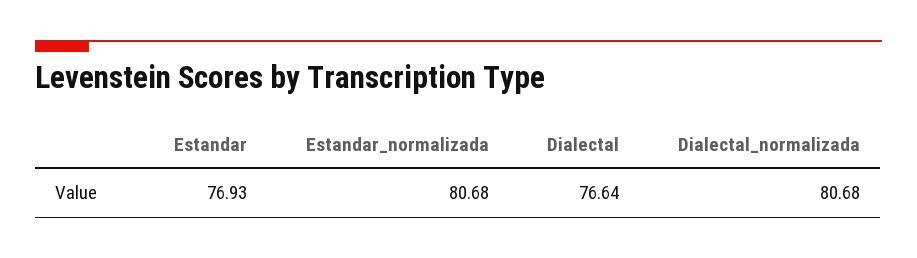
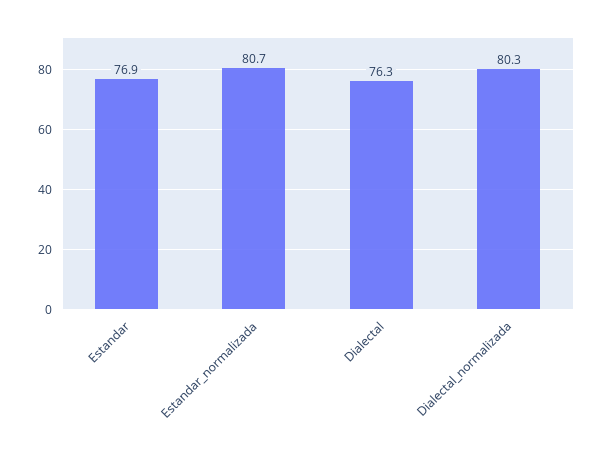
Dialectal: 76.64 -> 76.3
Dialectal_normalizada: 80.68 -> 80.3

